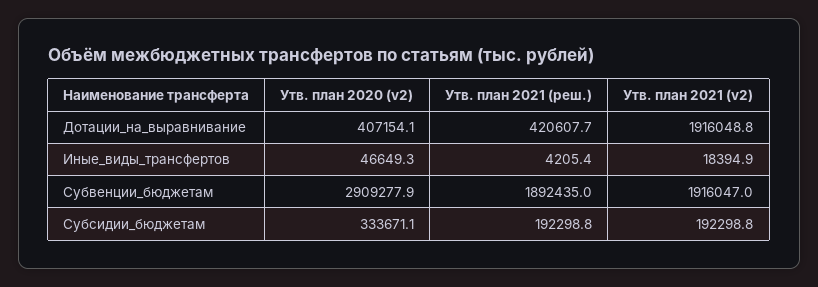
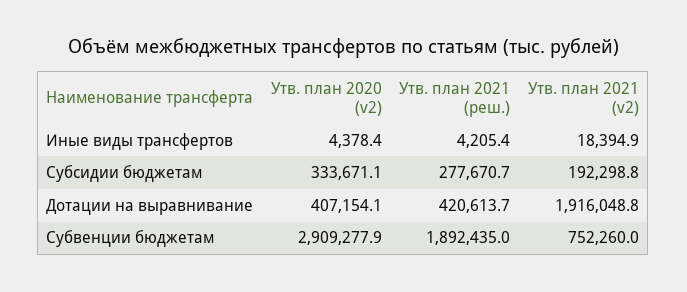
Утв. план 2021 (реш.), Дотации_на_выравнивание: 420607.7 -> 420613.7
Утв. план 2020 (v2), Иные_виды_трансфертов: 46649.3 -> 4378.4
Утв. план 2021 (v2), Субвенции_бюджетам: 1916047 -> 752260
Утв. план 2021 (реш.), Субсидии_бюджетам: 192298.8 -> 277670.7

